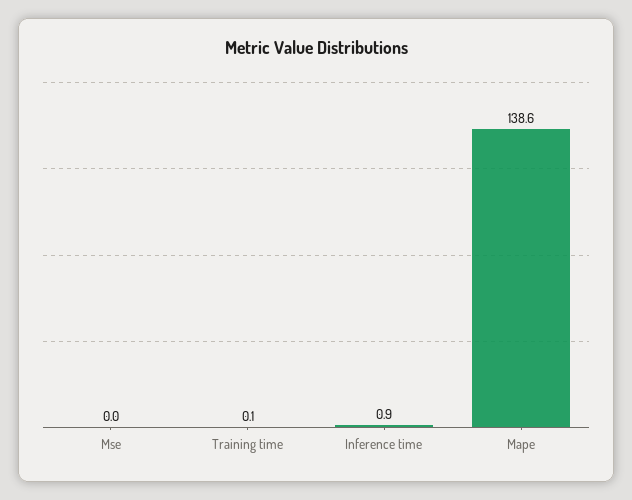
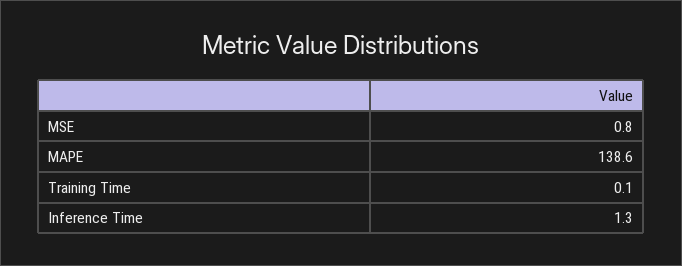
Mse: 0 -> 0.8
Inference time: 0.9 -> 1.3

